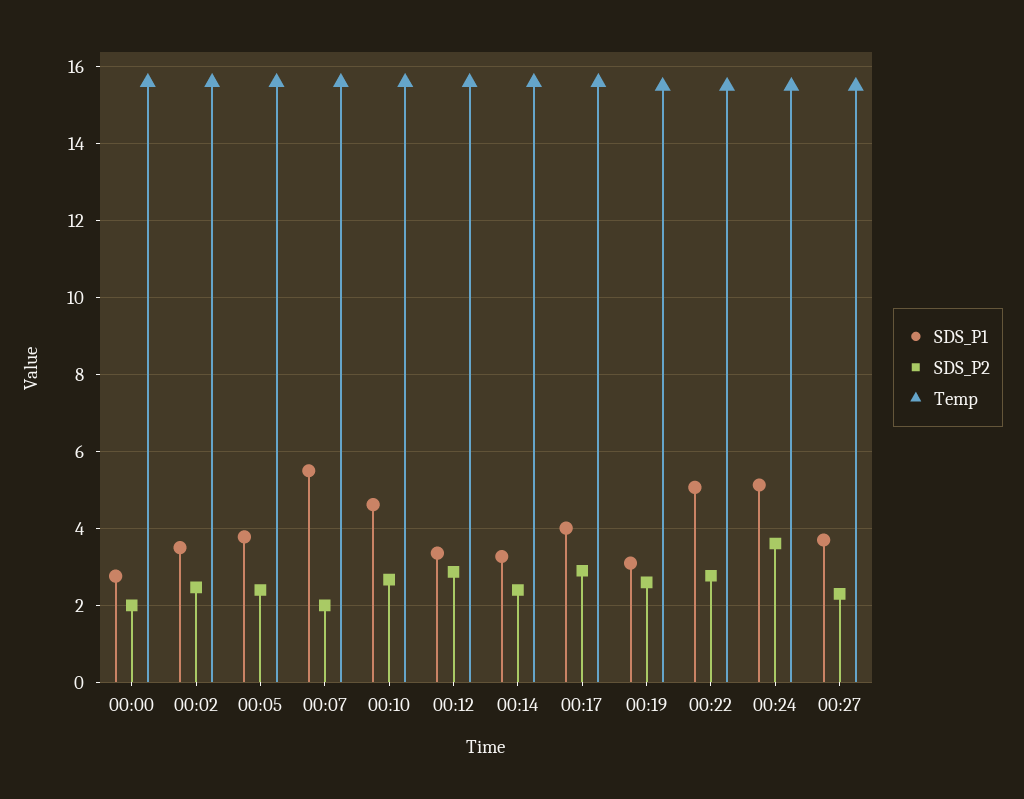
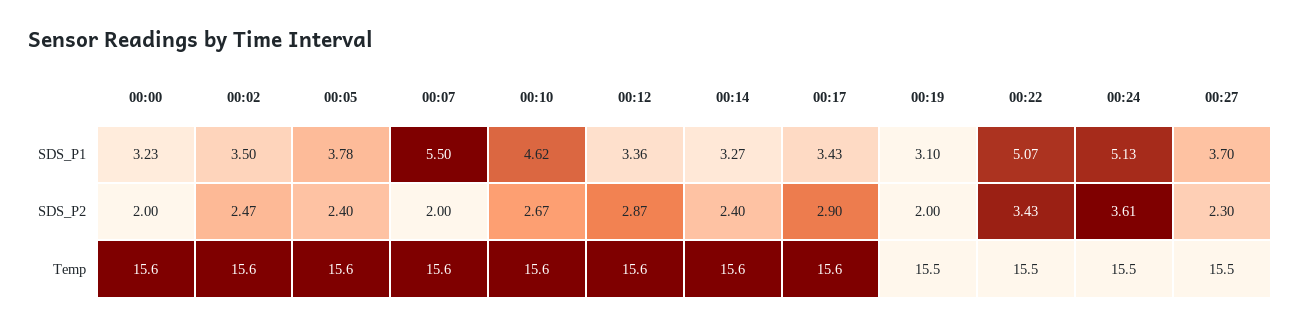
SDS_P1, 00:00: 2.8 -> 3.23
SDS_P1, 00:17: 4 -> 3.43
SDS_P2, 00:19: 2.6 -> 2
SDS_P2, 00:22: 2.8 -> 3.43

